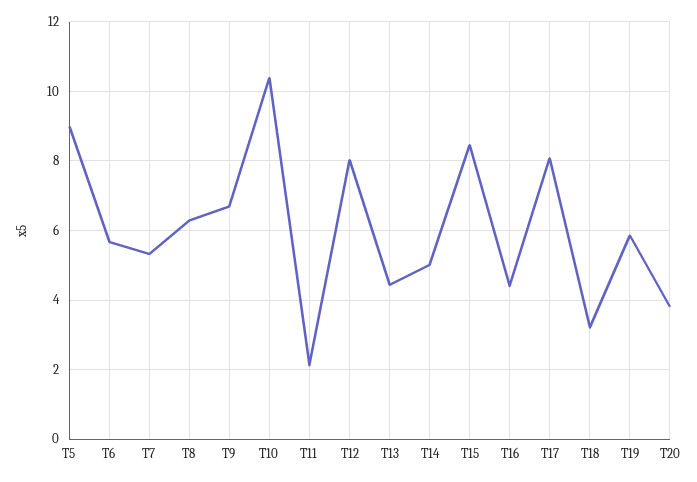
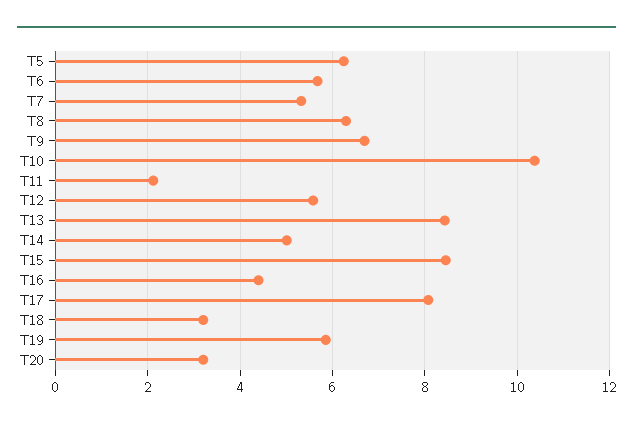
T5: 9 -> 6.2
T12: 8 -> 5.6
T13: 4.4 -> 8.4
T20: 3.8 -> 3.2

